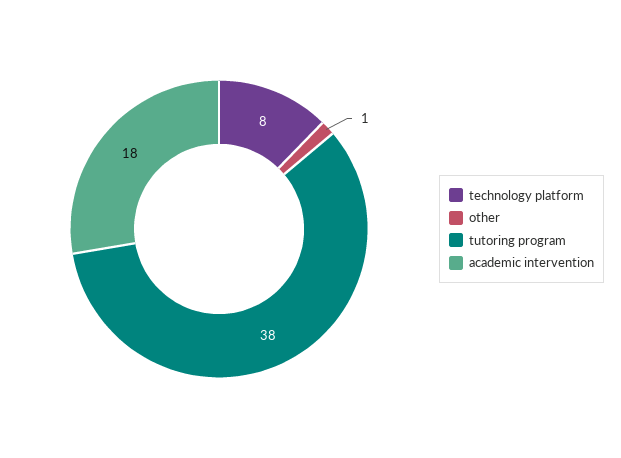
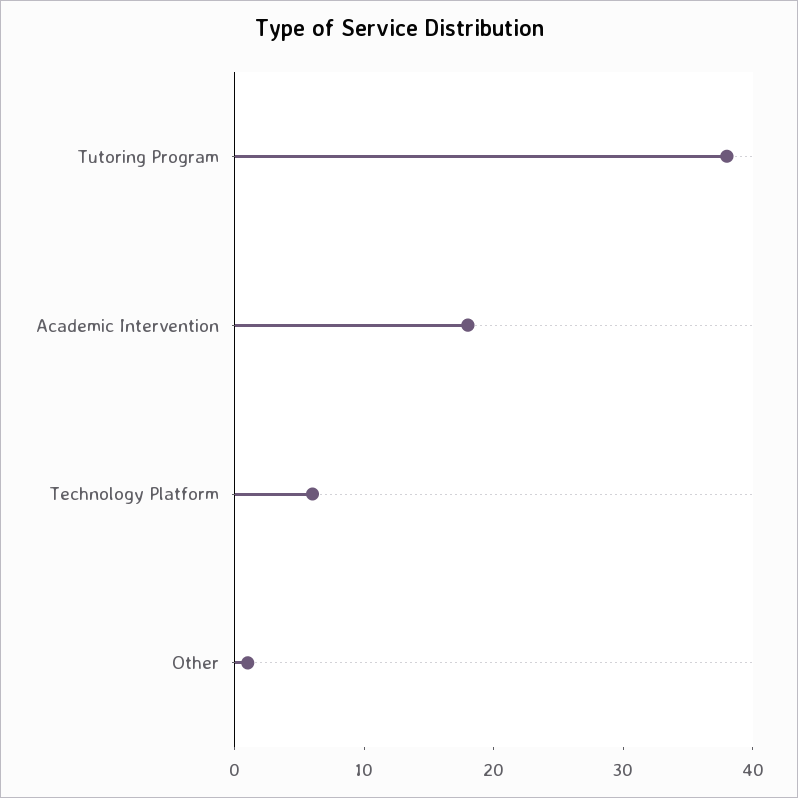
technology platform: 8 -> 6

